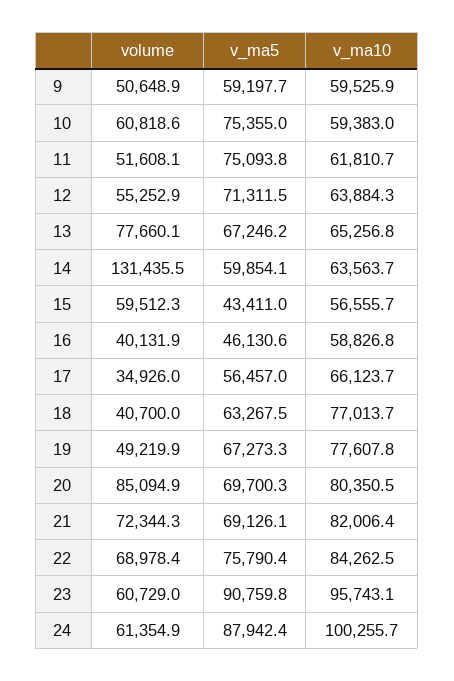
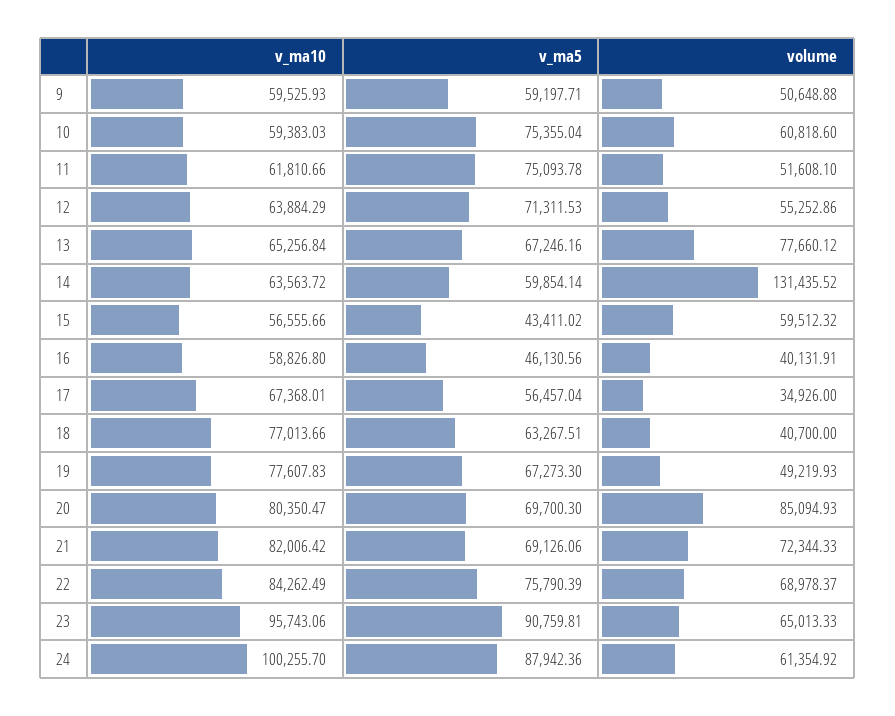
v_ma10, 17: 66123.7 -> 67368.01
volume, 23: 60729 -> 65013.33

